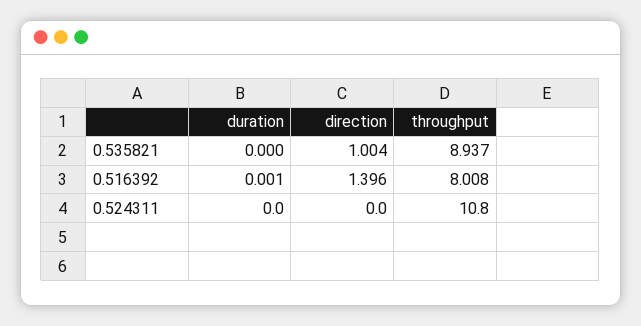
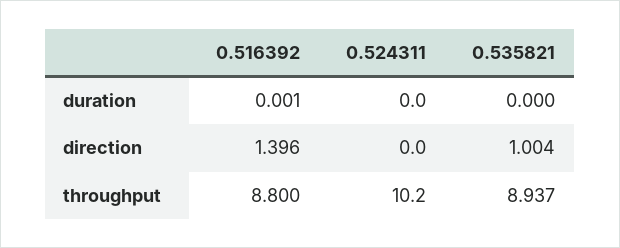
throughput, 0.516392: 8.008 -> 8.8
throughput, 0.524311: 10.8 -> 10.2

